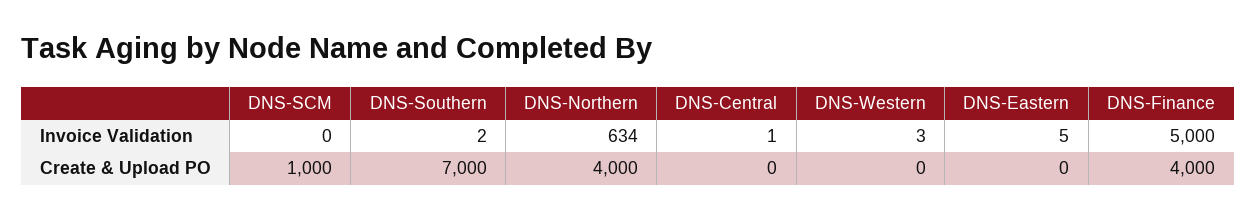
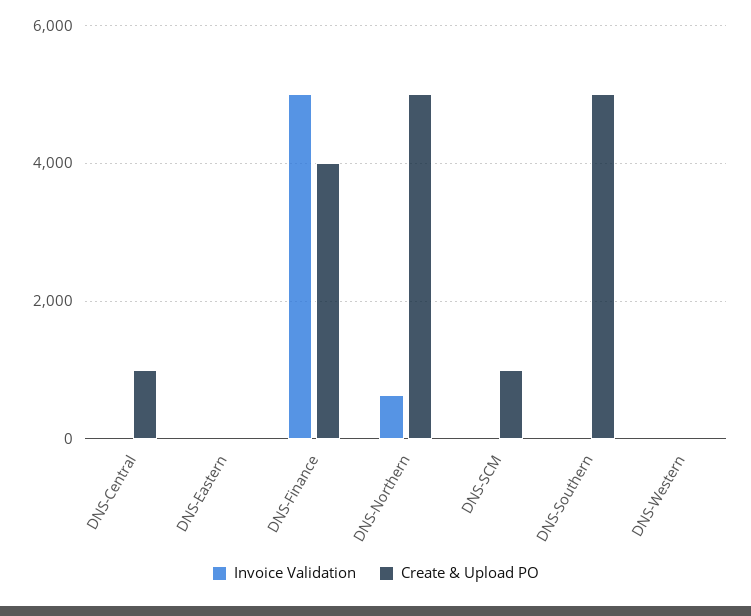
Create & Upload PO, DNS-Southern: 7000 -> 5000
Create & Upload PO, DNS-Northern: 4000 -> 5000
Create & Upload PO, DNS-Central: 0 -> 1000

